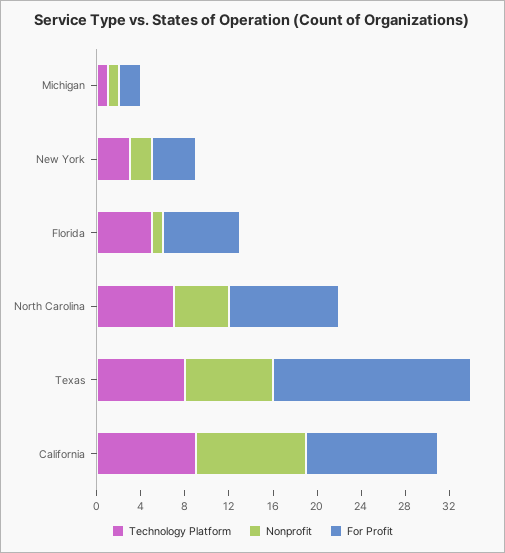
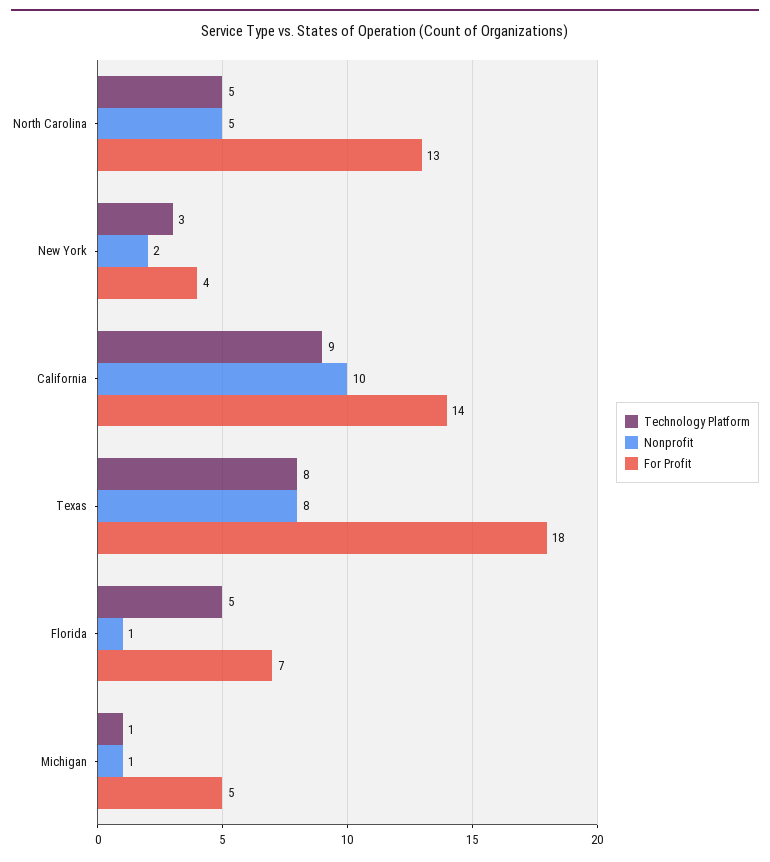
For Profit, Michigan: 2 -> 5
Technology Platform, North Carolina: 7 -> 5
For Profit, North Carolina: 10 -> 13
For Profit, California: 12 -> 14

